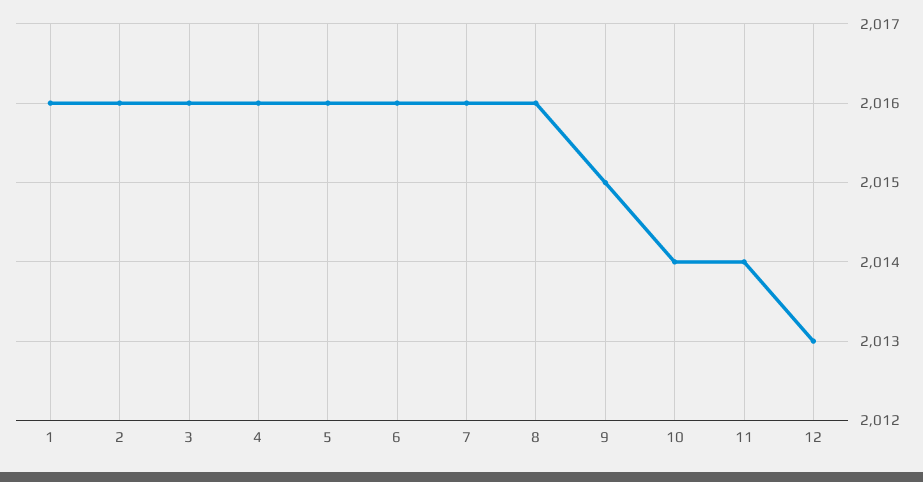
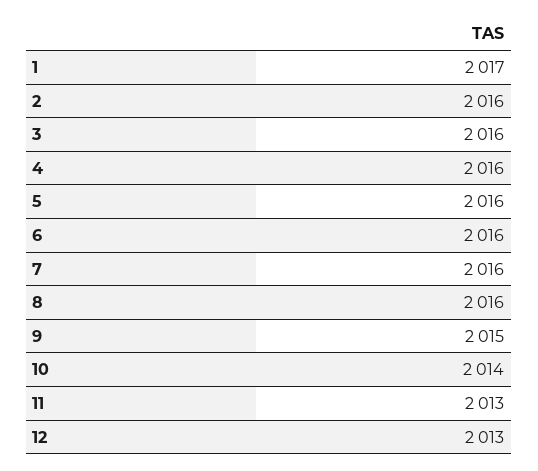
1: 2016 -> 2017
11: 2014 -> 2013

